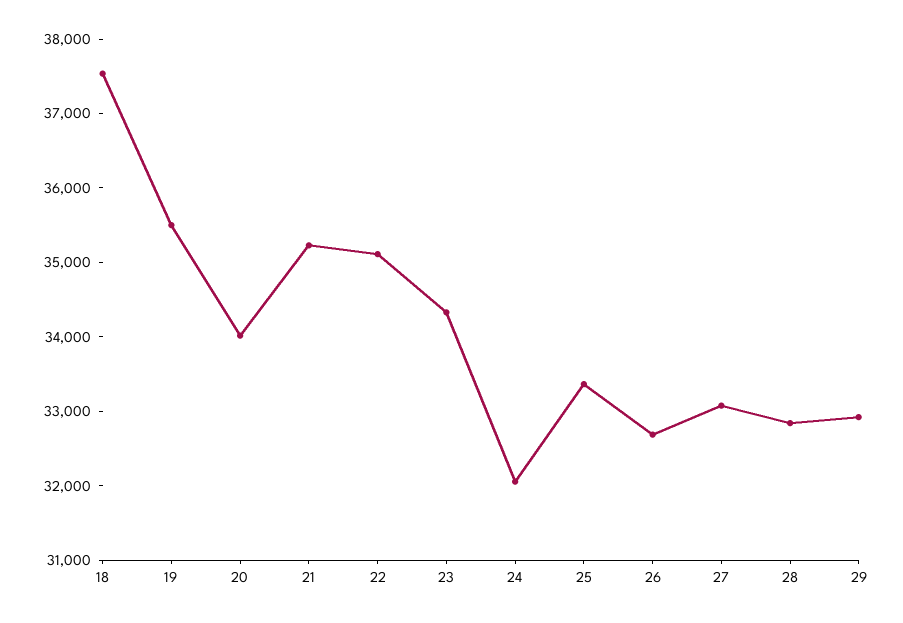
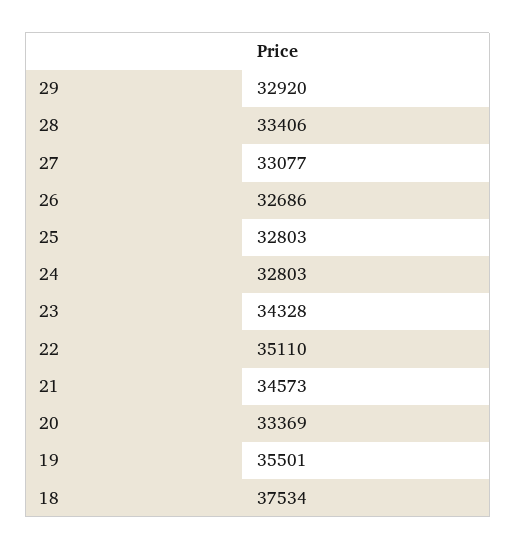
20: 34000 -> 33369
21: 35200 -> 34573
24: 32000 -> 32803
25: 33400 -> 32803
28: 32800 -> 33406

